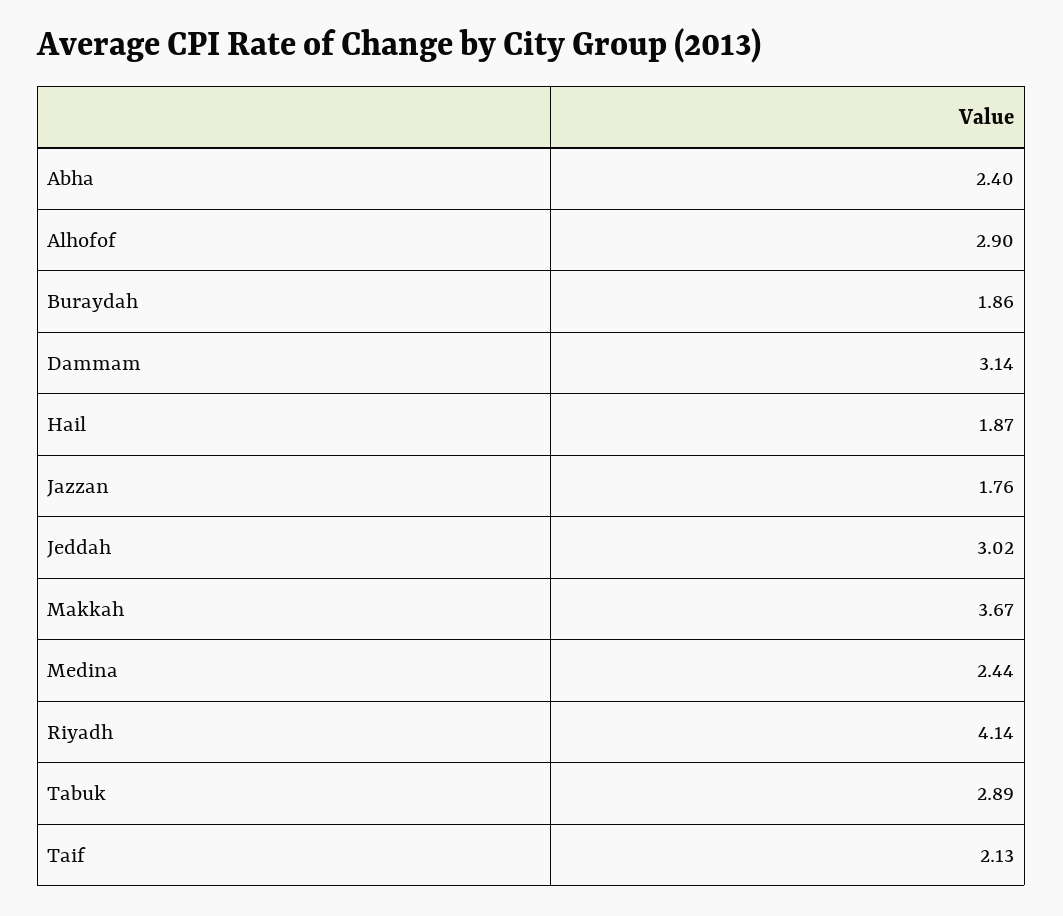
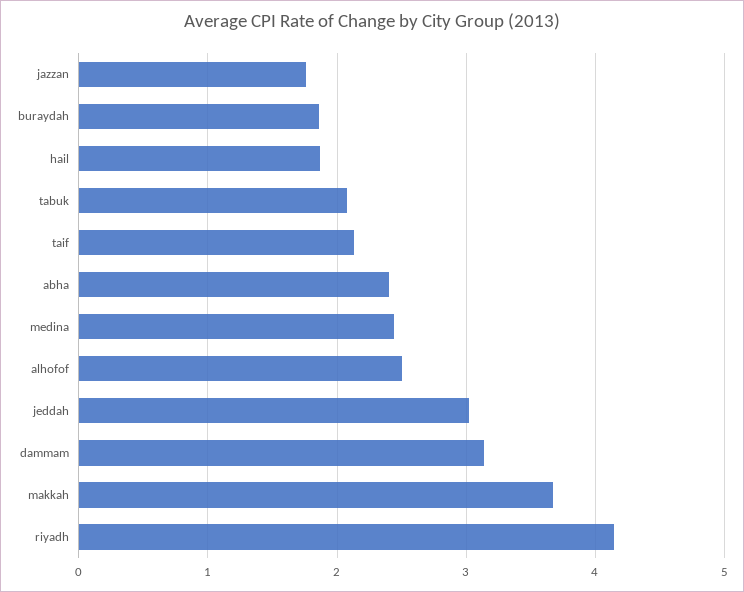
Alhofof: 2.9 -> 2.5
Tabuk: 2.89 -> 2.1

